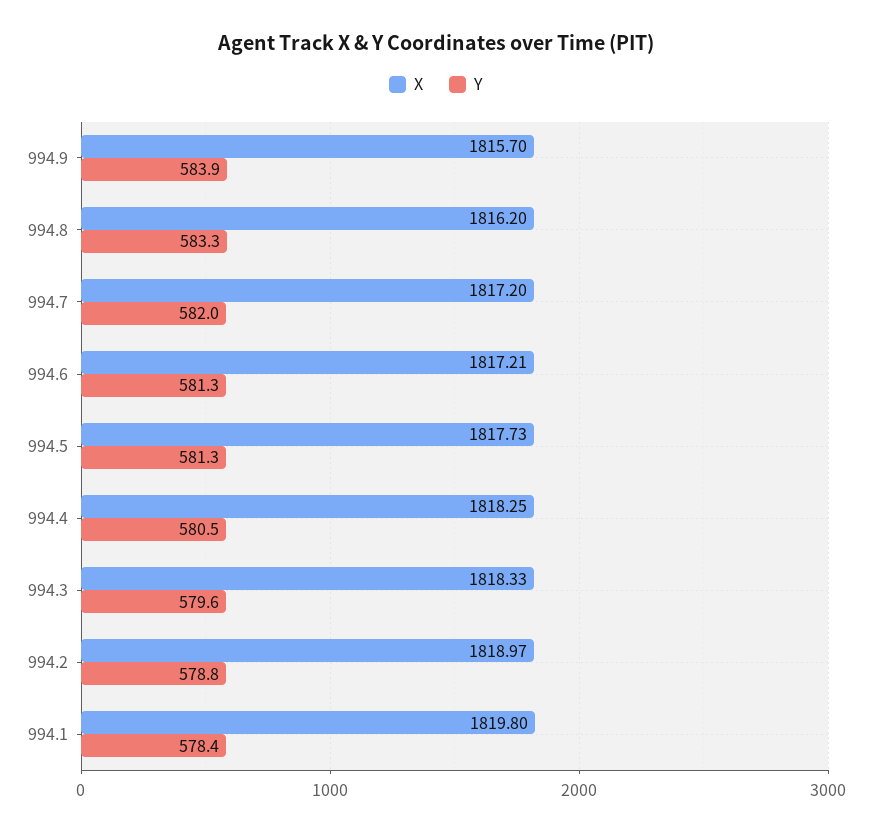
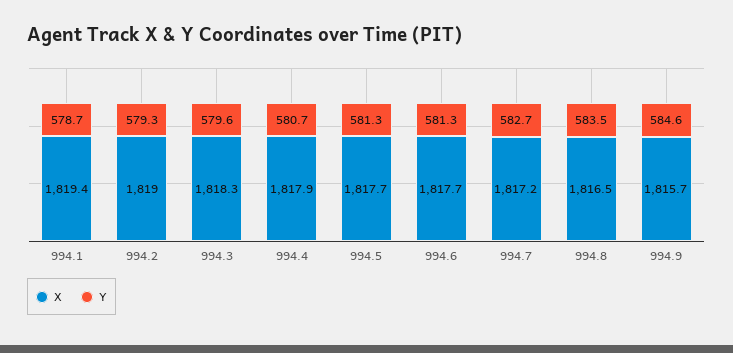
Y, 994.9: 583.9 -> 584.6
X, 994.8: 1816.2 -> 1816.5
Y, 994.8: 583.3 -> 583.5
Y, 994.7: 582 -> 582.7
X, 994.6: 1817.21 -> 1817.7
X, 994.4: 1818.25 -> 1817.9
Y, 994.4: 580.5 -> 580.7
Y, 994.2: 578.8 -> 579.3
X, 994.1: 1819.8 -> 1819.4
Y, 994.1: 578.4 -> 578.7

